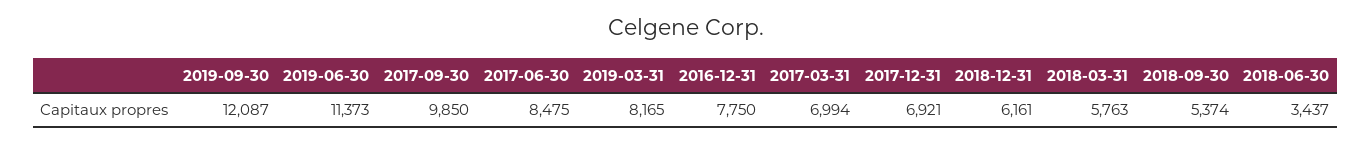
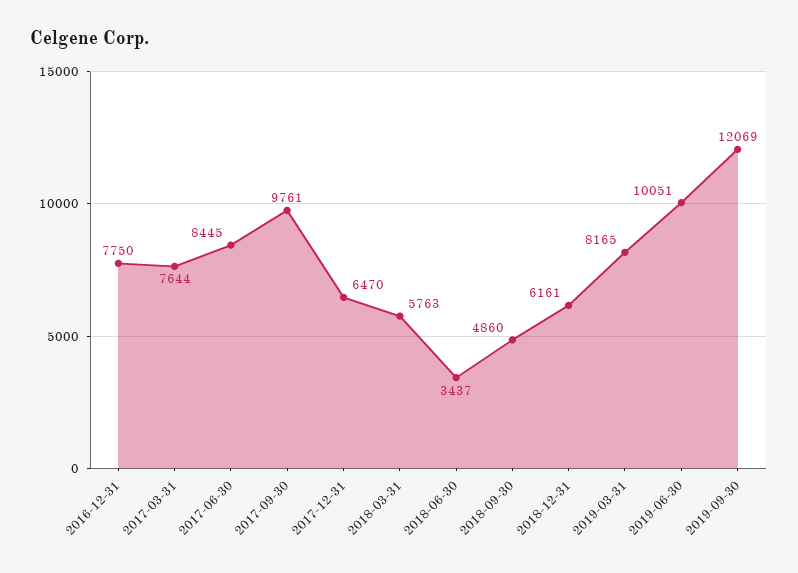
2019-09-30: 12087 -> 12069
2019-06-30: 11373 -> 10051
2017-09-30: 9850 -> 9761
2017-06-30: 8475 -> 8445
2017-03-31: 6994 -> 7644
2017-12-31: 6921 -> 6470
2018-09-30: 5374 -> 4860

